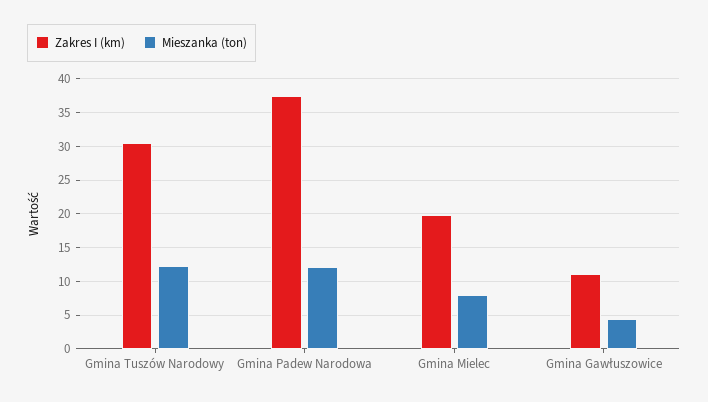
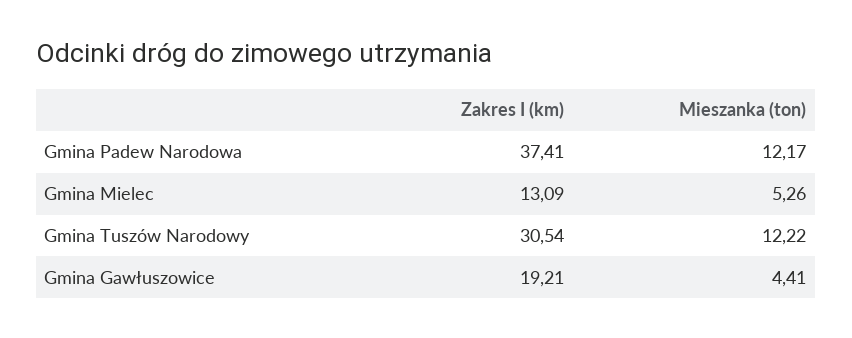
Zakres I (km), Gmina Mielec: 20 -> 13.09
Mieszanka (ton), Gmina Mielec: 8 -> 5.26
Zakres I (km), Gmina Gawłuszowice: 11 -> 19.21

